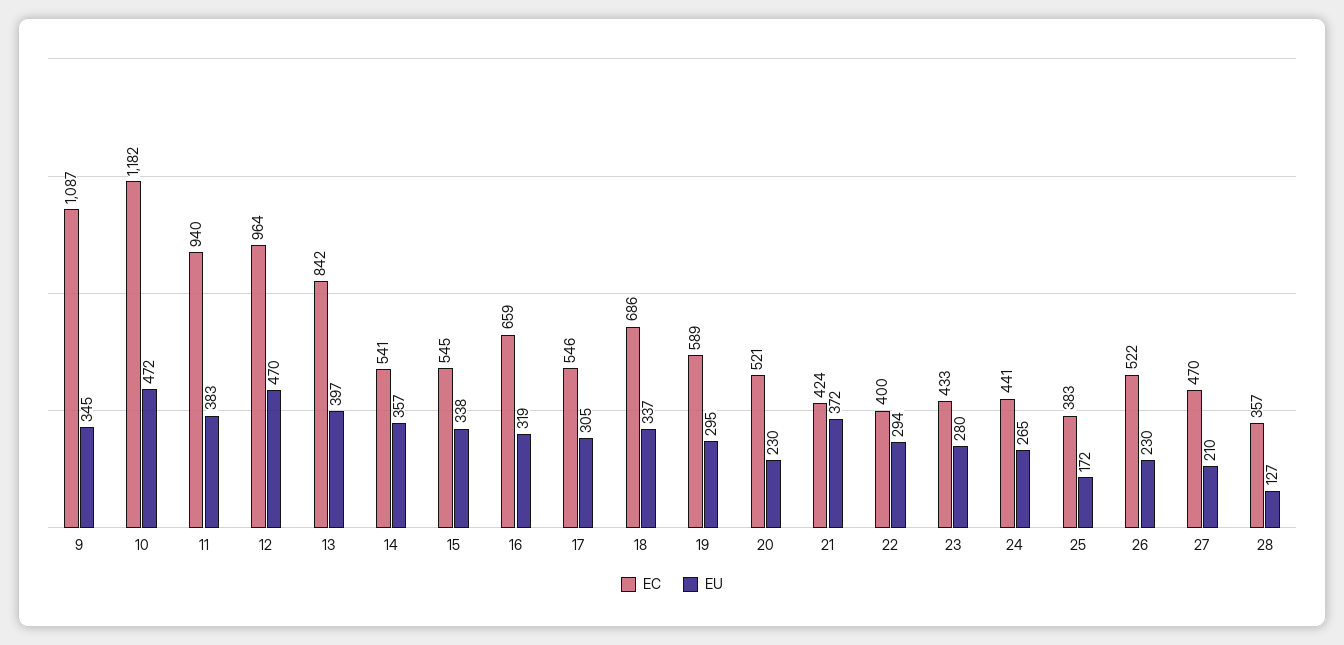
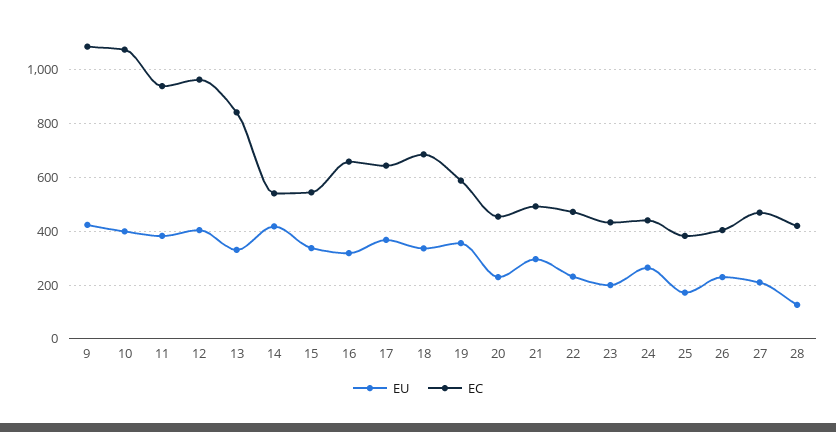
EU, 9: 345 -> 425
EC, 10: 1182 -> 1075
EU, 10: 472 -> 400
EU, 12: 470 -> 400
EU, 13: 397 -> 325
EU, 14: 357 -> 425
EC, 17: 546 -> 650
EU, 17: 305 -> 375
EU, 19: 295 -> 350
EC, 20: 521 -> 450
EC, 21: 424 -> 500
EU, 21: 372 -> 300
EC, 22: 400 -> 475
EU, 22: 294 -> 225
EU, 23: 280 -> 200
EC, 26: 522 -> 400
EC, 28: 357 -> 425

